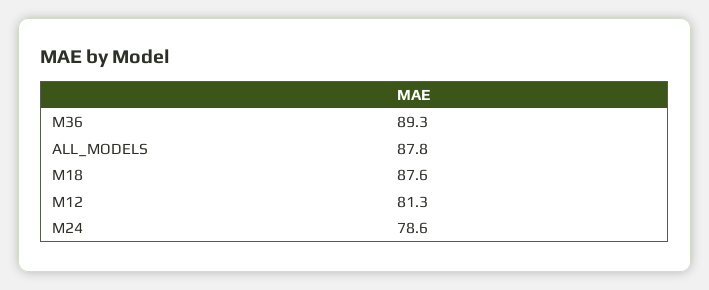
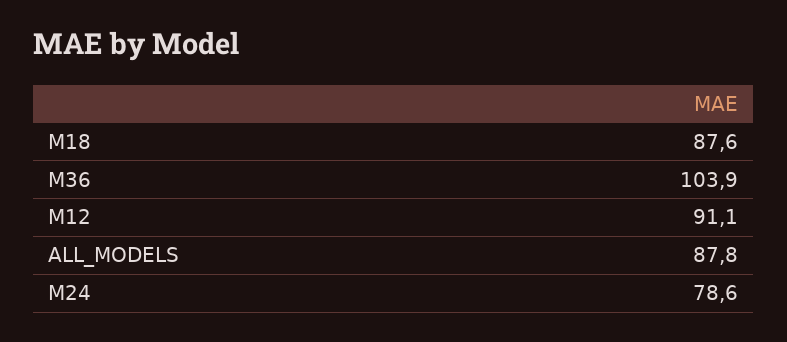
M36: 89.3 -> 103.9
M12: 81.3 -> 91.1

